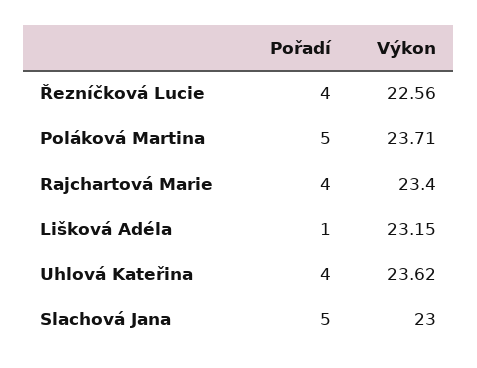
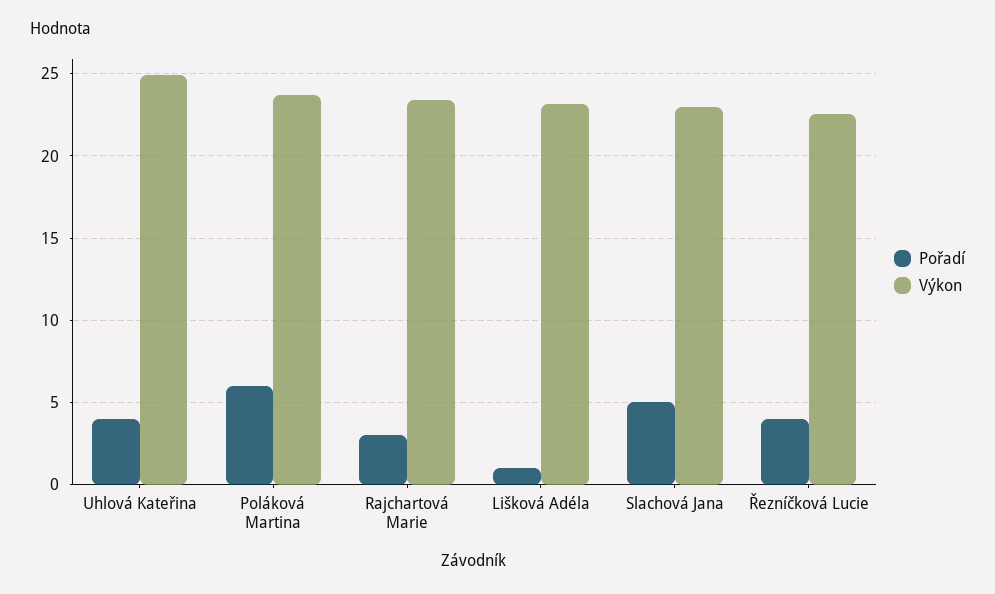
Pořadí, Poláková Martina: 5 -> 6
Pořadí, Rajchartová Marie: 4 -> 3
Výkon, Uhlová Kateřina: 23.62 -> 25

